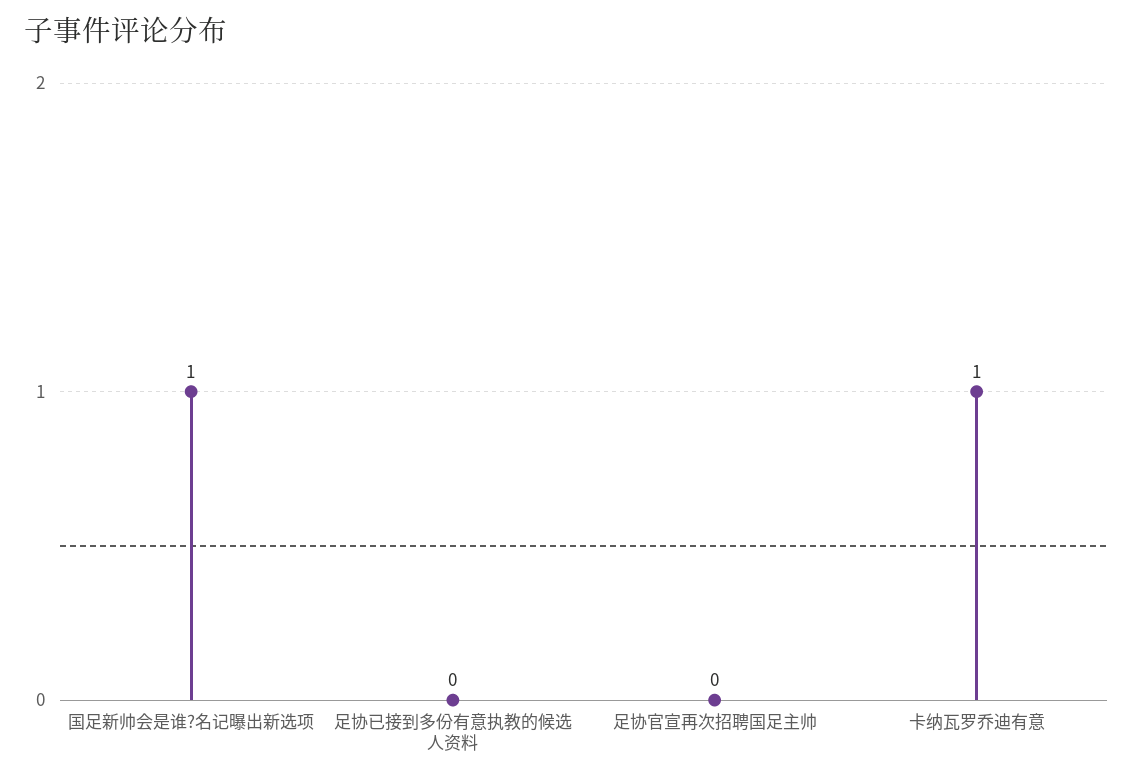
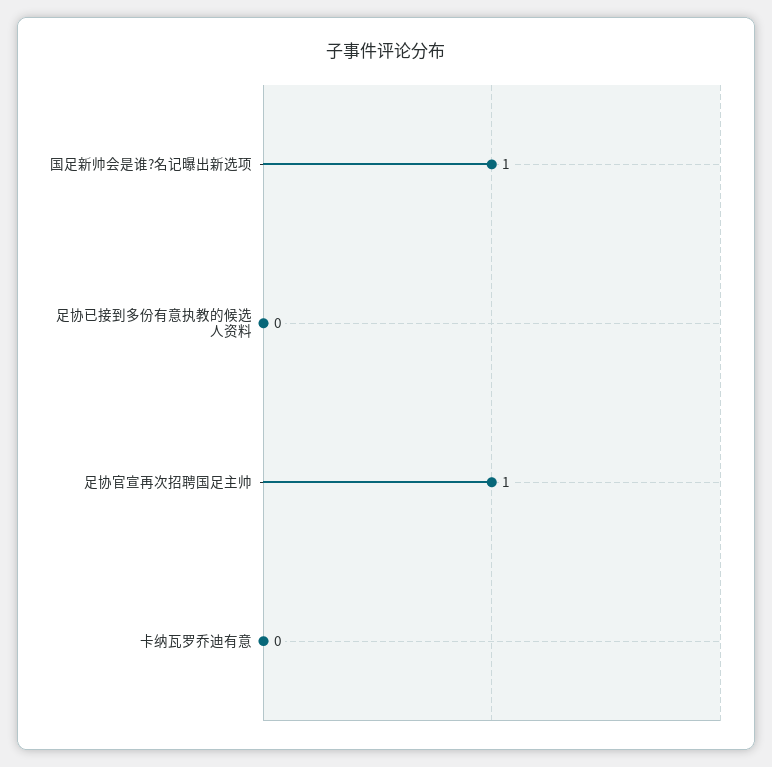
足协官宣再次招聘国足主帅: 0 -> 1
卡纳瓦罗乔迪有意: 1 -> 0

